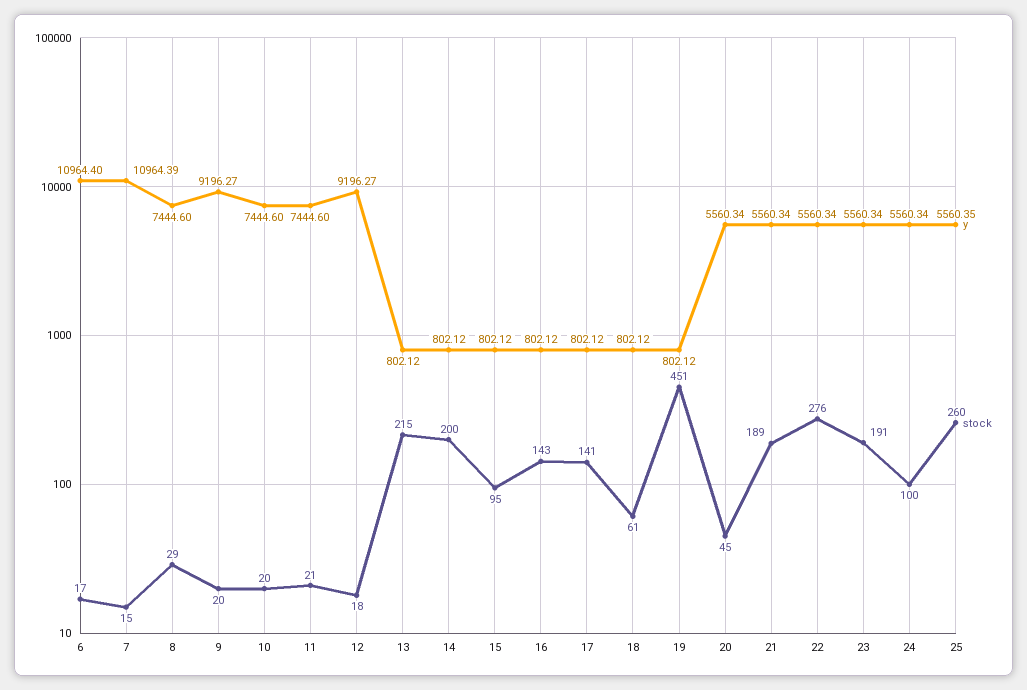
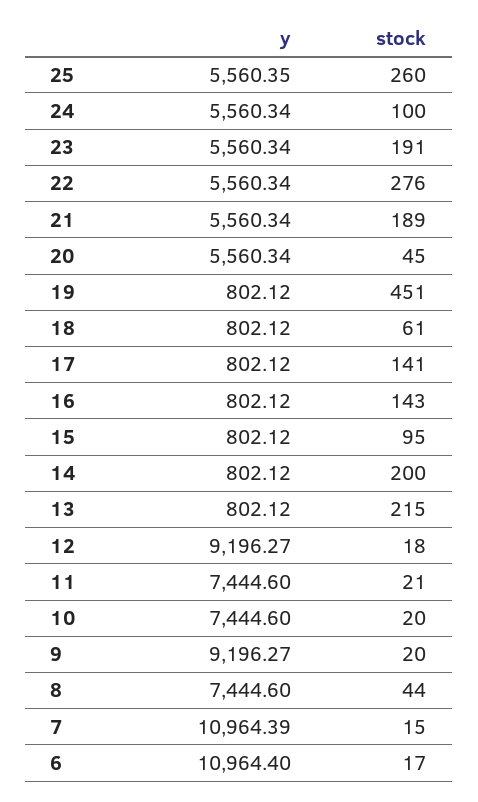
stock, 8: 29 -> 44

